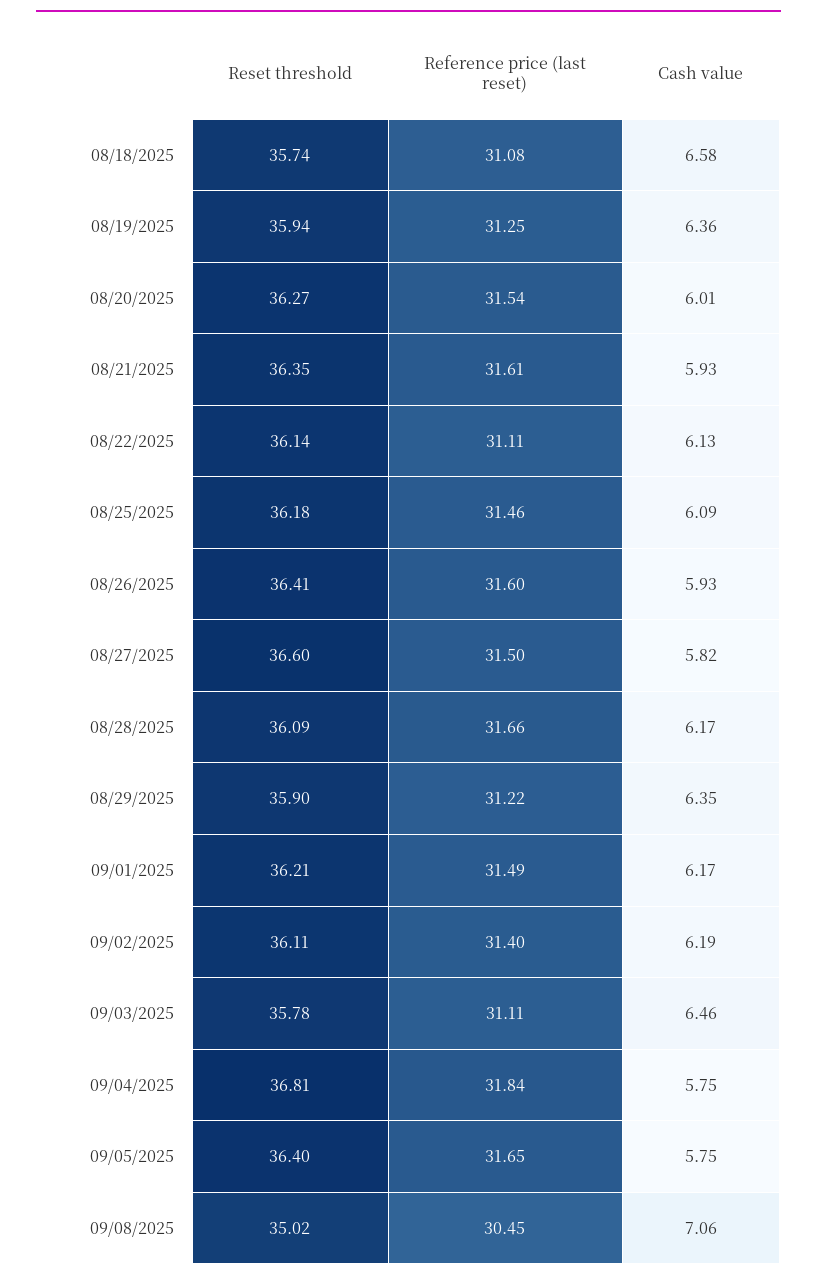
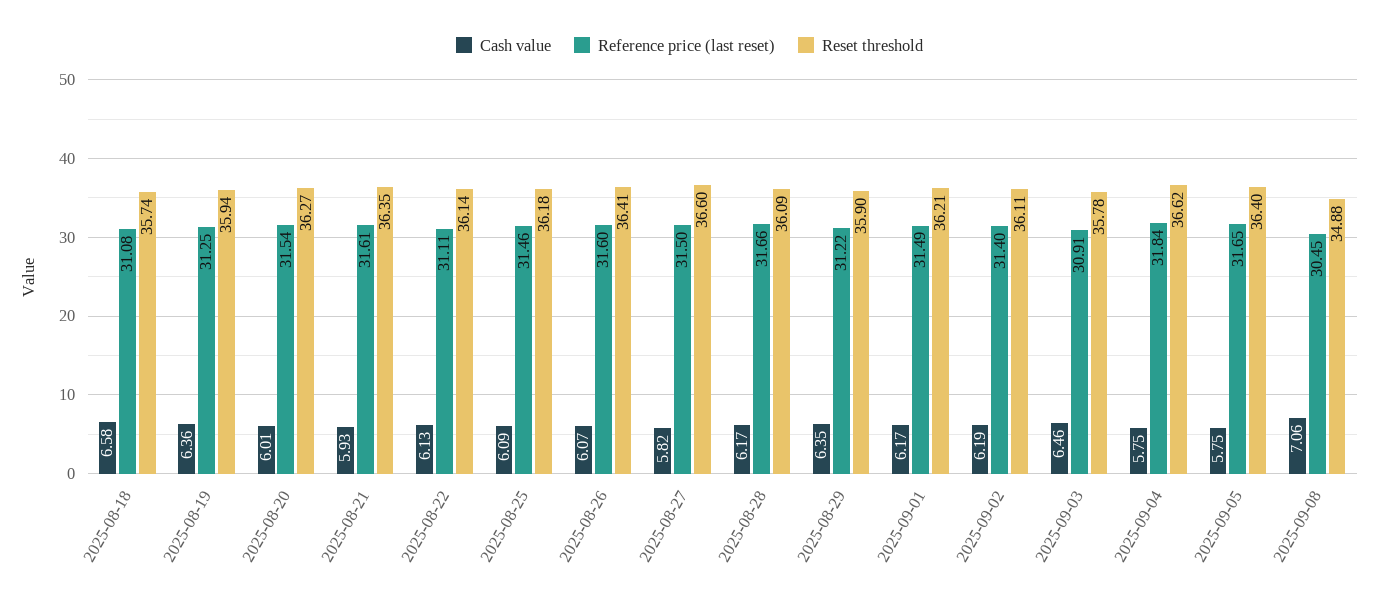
Cash value, 08/26/2025: 5.93 -> 6.07
Reference price (last reset), 09/03/2025: 31.11 -> 30.91
Reset threshold, 09/04/2025: 36.81 -> 36.62
Reset threshold, 09/08/2025: 35.02 -> 34.88

